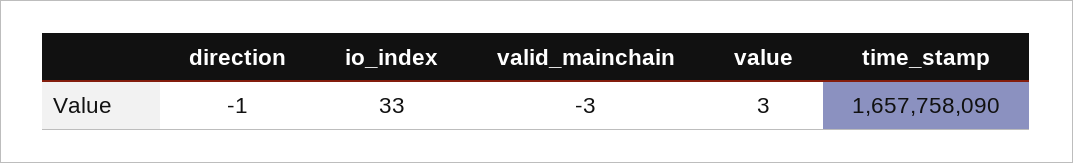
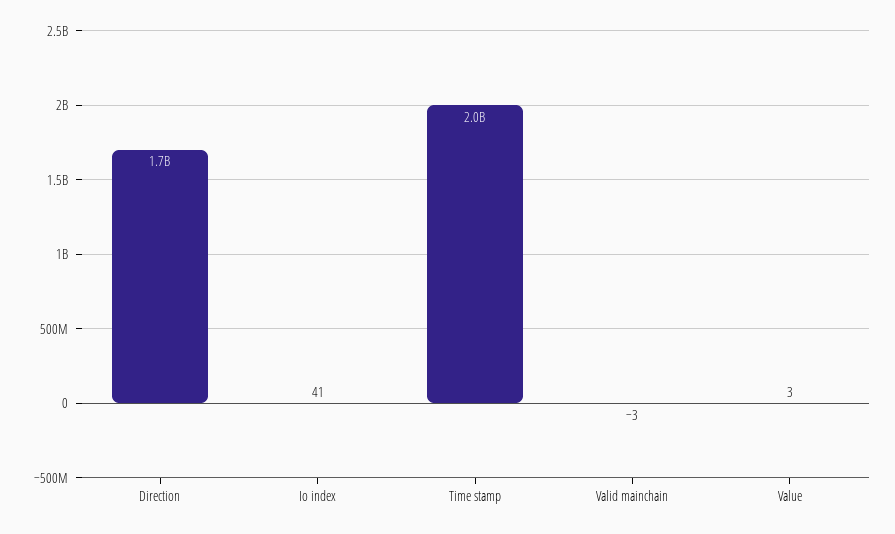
direction: -1 -> 1700000000
io_index: 33 -> 41
time_stamp: 1657758090 -> 2000000000

